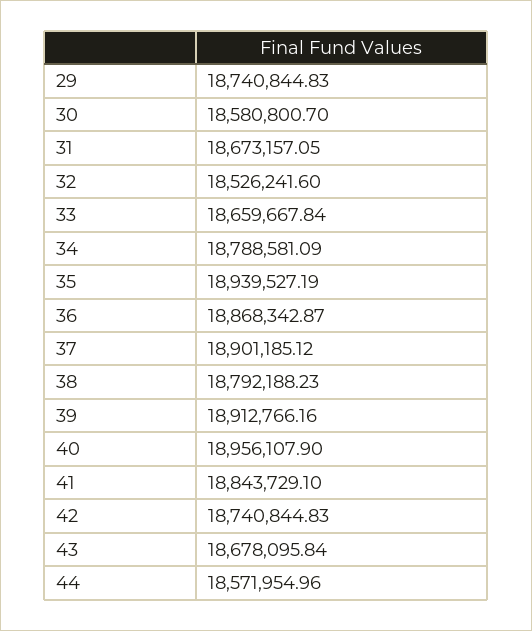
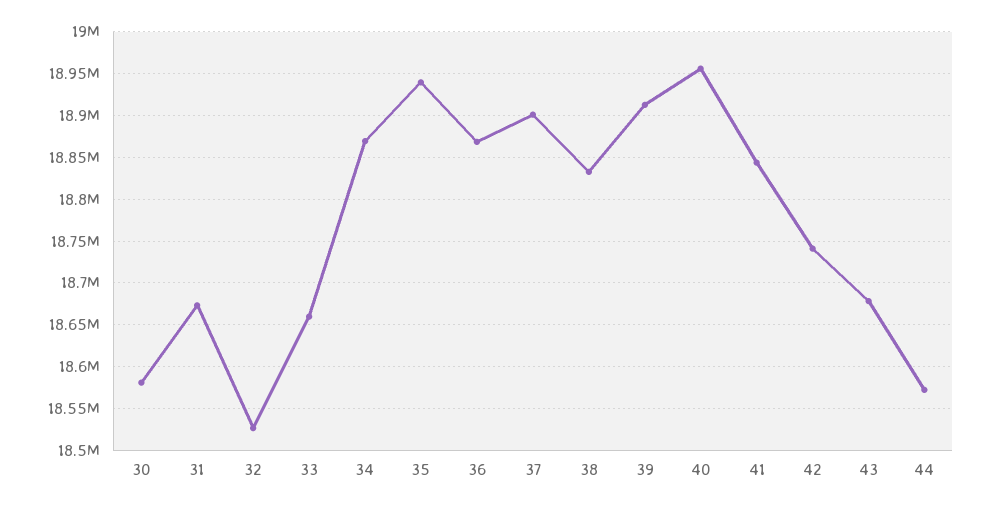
29: 18740844.83 -> none
34: 18788581.09 -> 18870000
38: 18792188.23 -> 18830000

